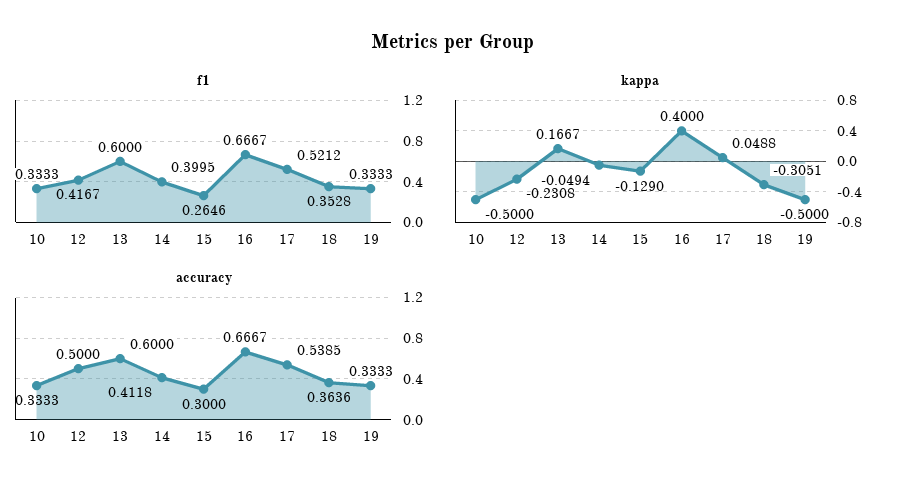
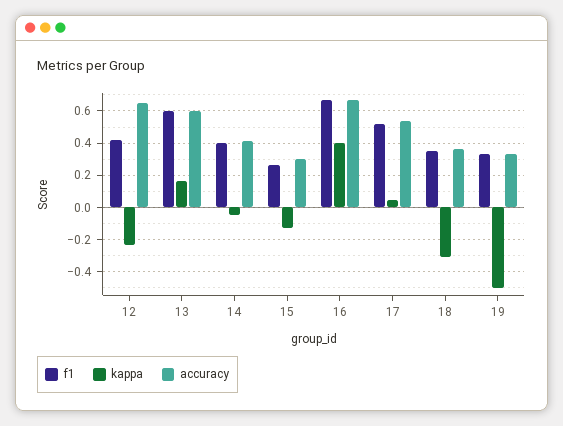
f1, 10: 0.3333 -> none
kappa, 10: -0.5 -> none
accuracy, 10: 0.3333 -> none
accuracy, 12: 0.5 -> 0.65

